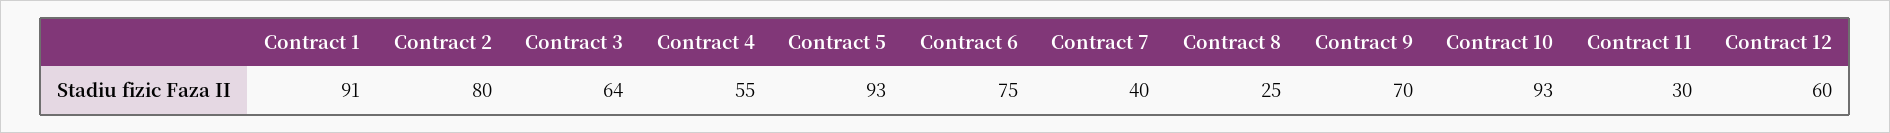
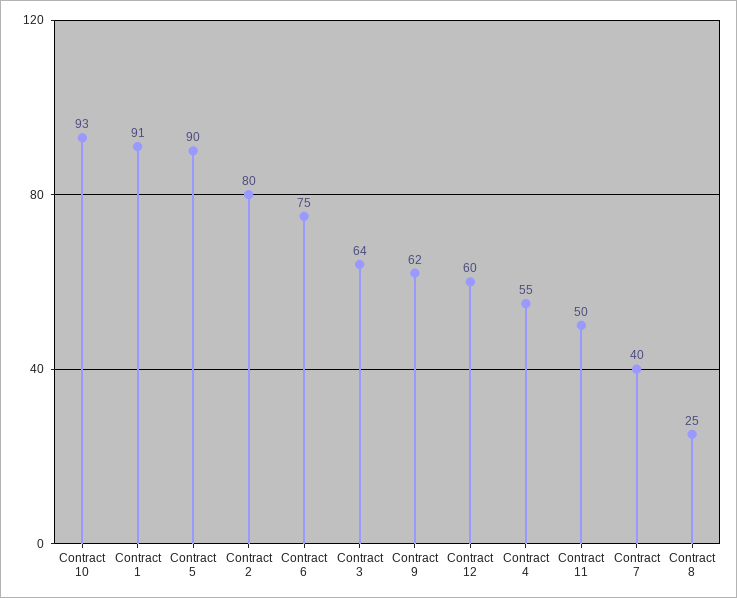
Contract 5: 93 -> 90
Contract 9: 70 -> 62
Contract 11: 30 -> 50

